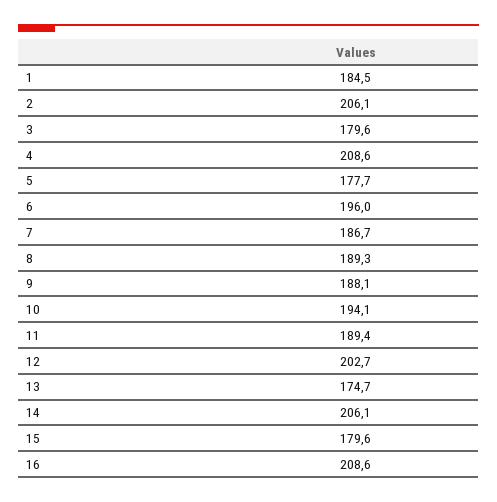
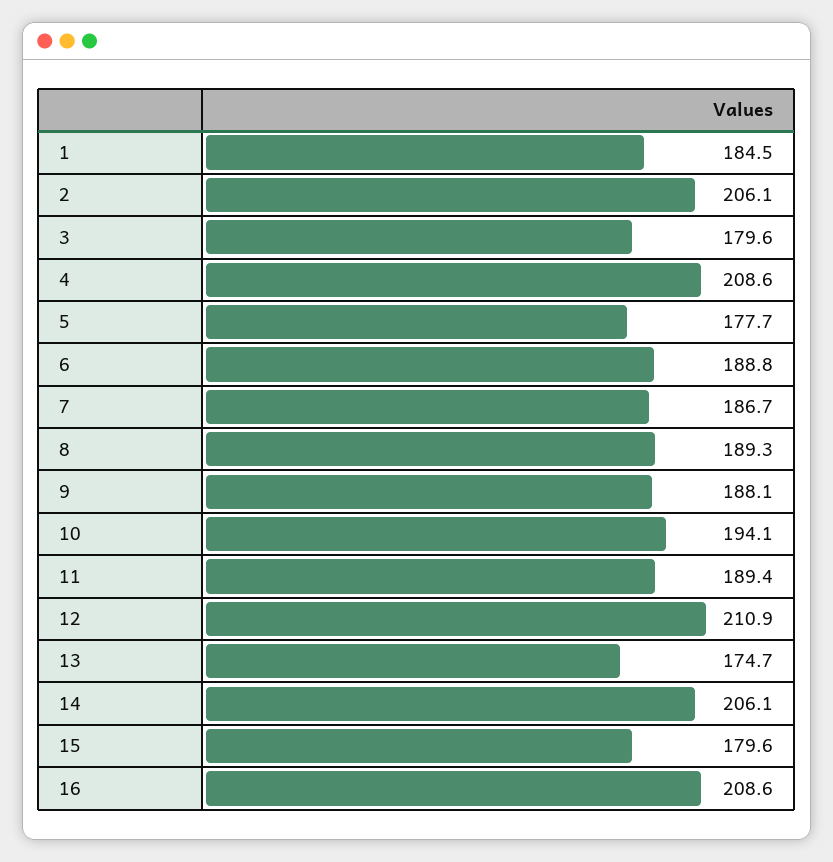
6: 196 -> 188.8
12: 202.7 -> 210.9

